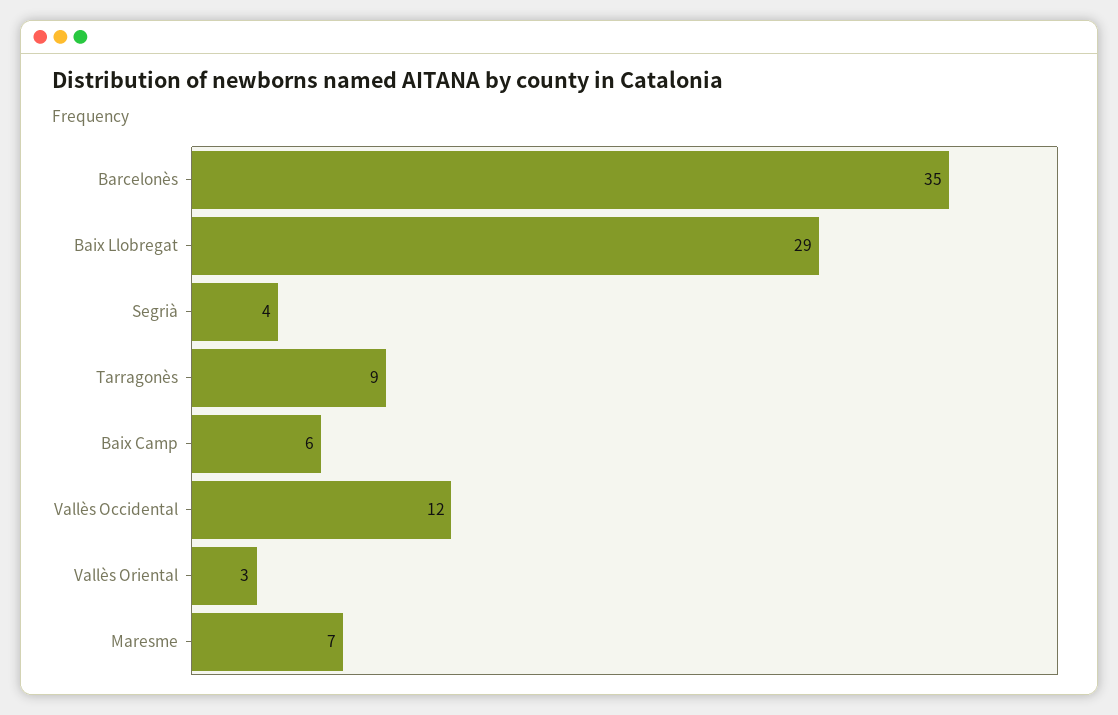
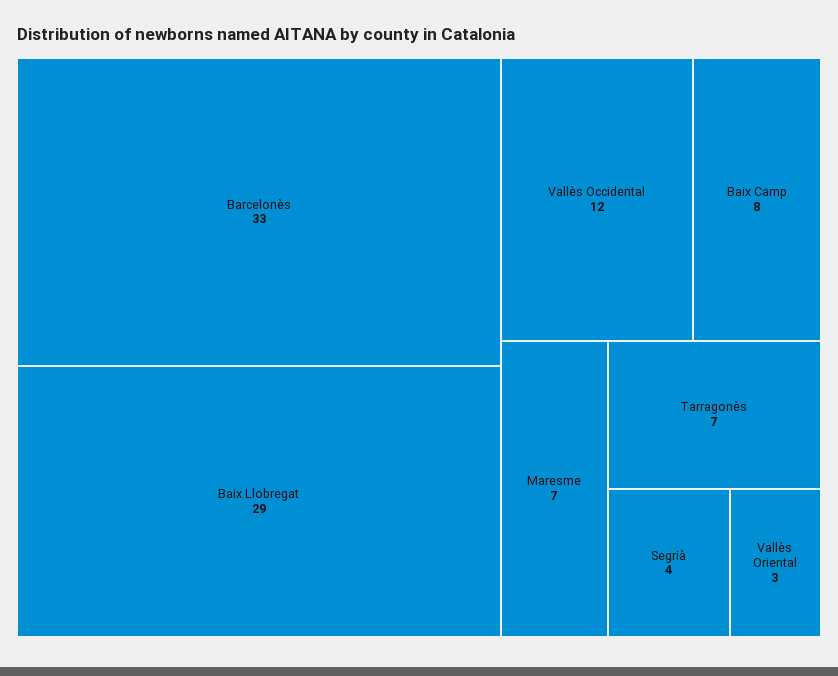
Barcelonès: 35 -> 33
Tarragonès: 9 -> 7
Baix Camp: 6 -> 8

